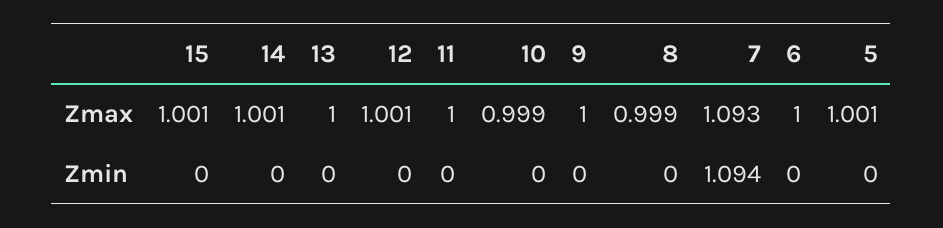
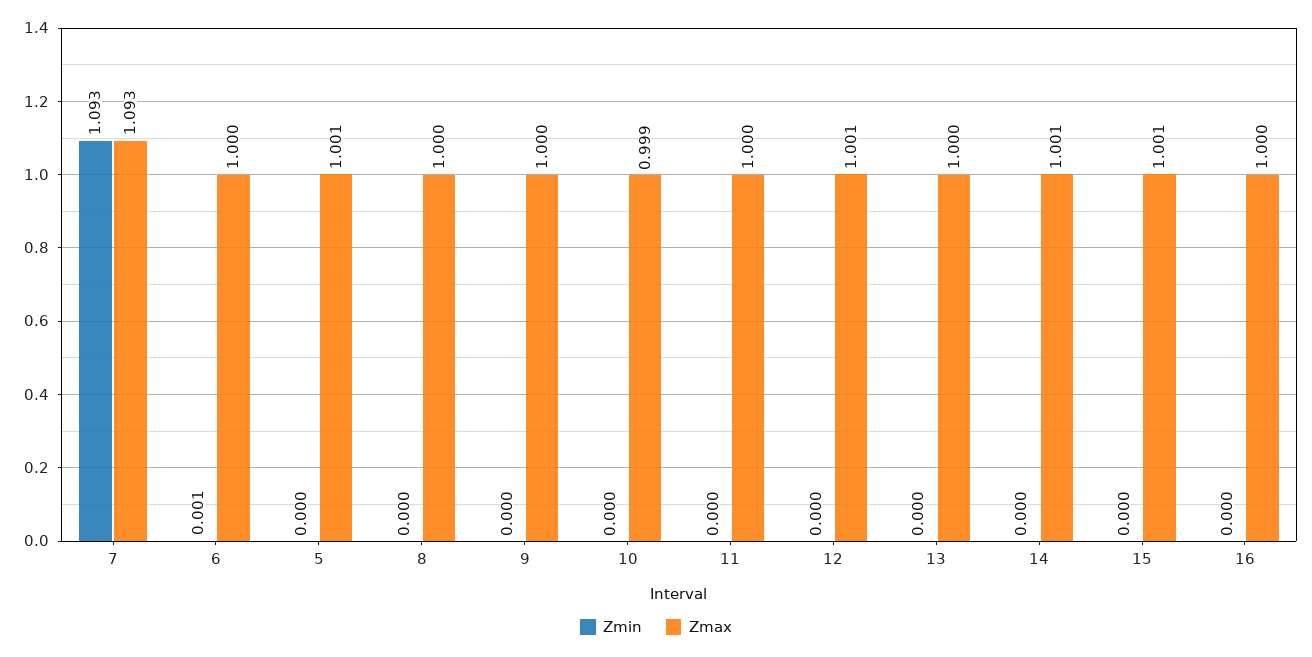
Zmax, 8: 0.999 -> 1
Zmin, 7: 1.094 -> 1.093
Zmin, 6: 0 -> 0.001
Zmin, 16: none -> 0
Zmax, 16: none -> 1

